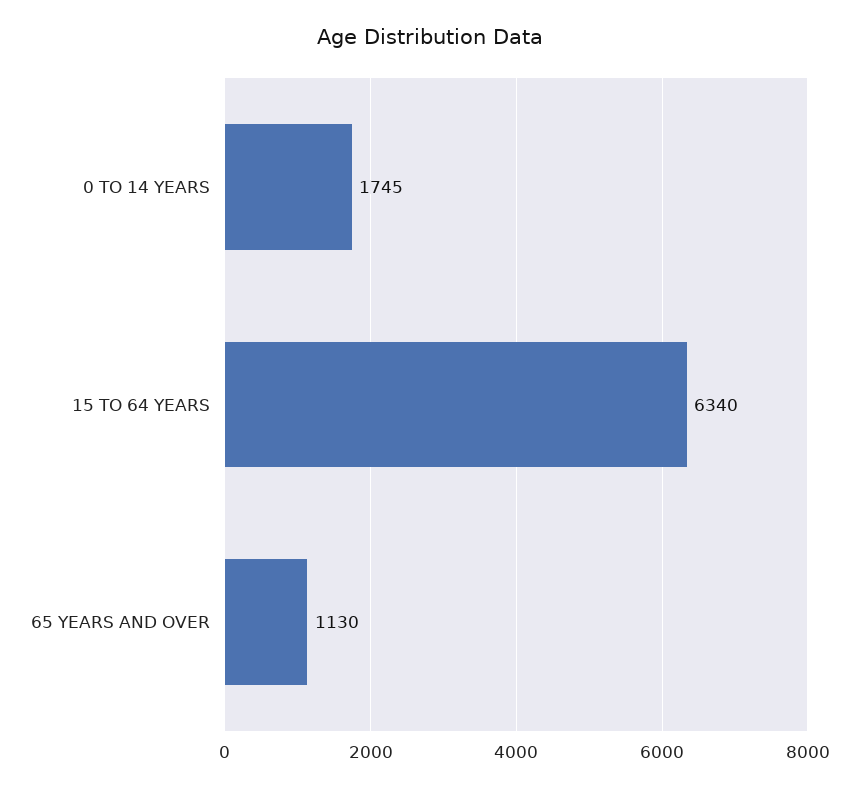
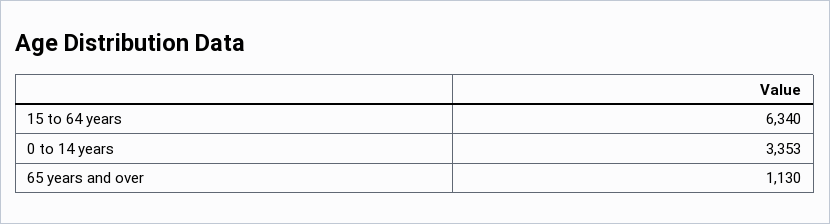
0 TO 14 YEARS: 1745 -> 3353

